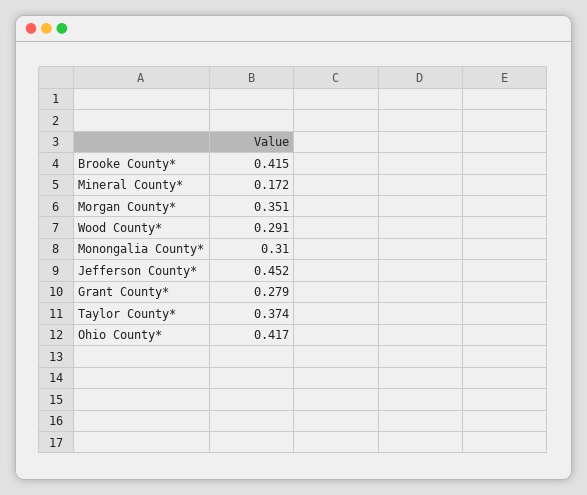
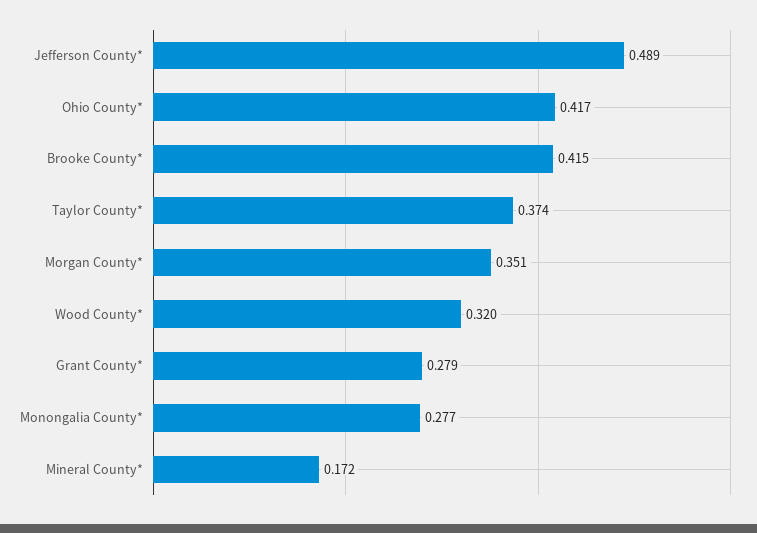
Wood County*: 0.291 -> 0.32
Monongalia County*: 0.31 -> 0.277
Jefferson County*: 0.452 -> 0.489

